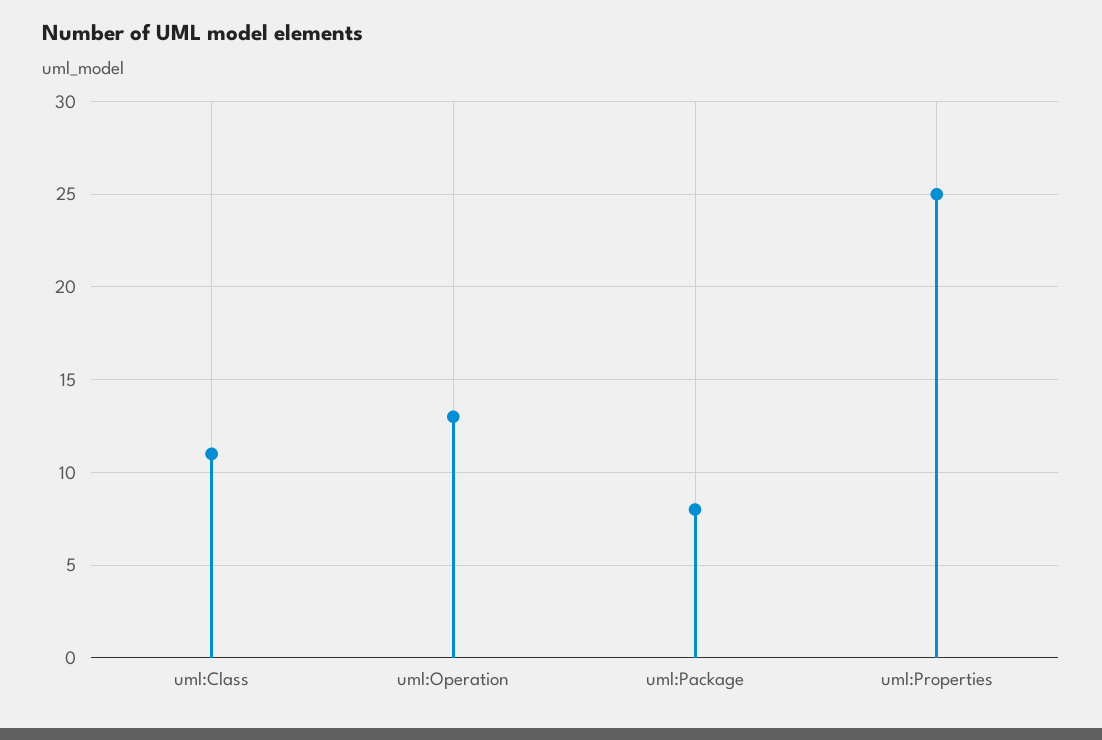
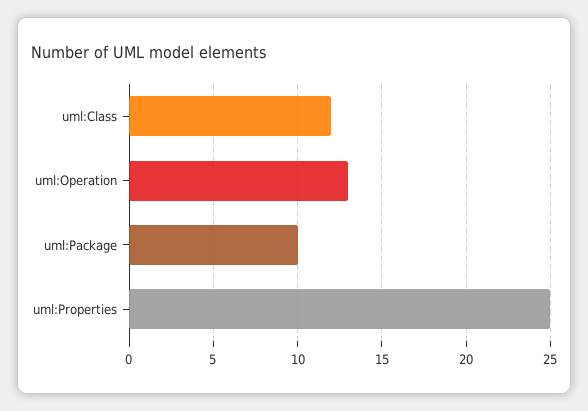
uml:Class: 11 -> 12
uml:Package: 8 -> 10

